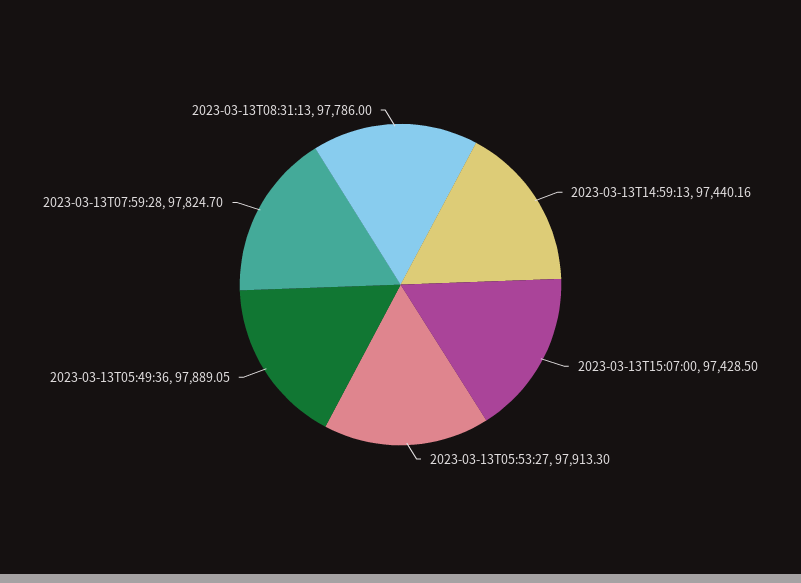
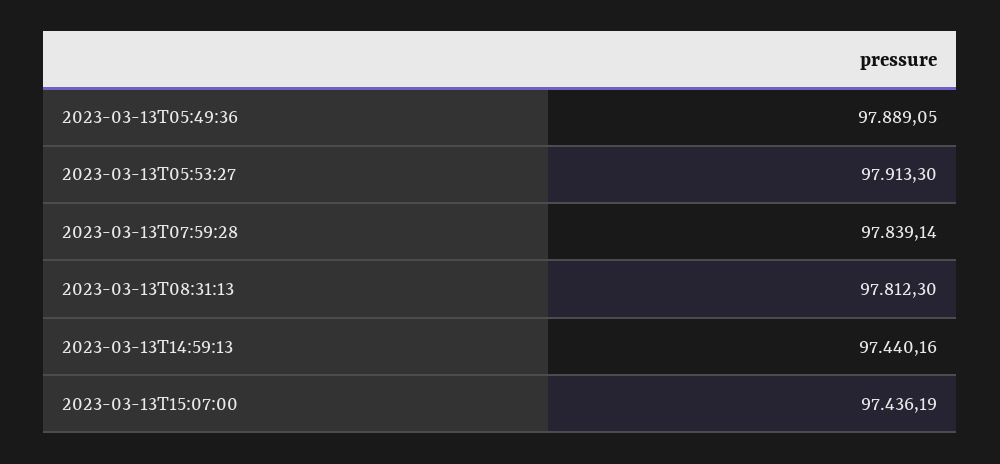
2023-03-13T15:07:00: 97428.5 -> 97436.19
2023-03-13T07:59:28: 97824.7 -> 97839.14
2023-03-13T08:31:13: 97786 -> 97812.3

